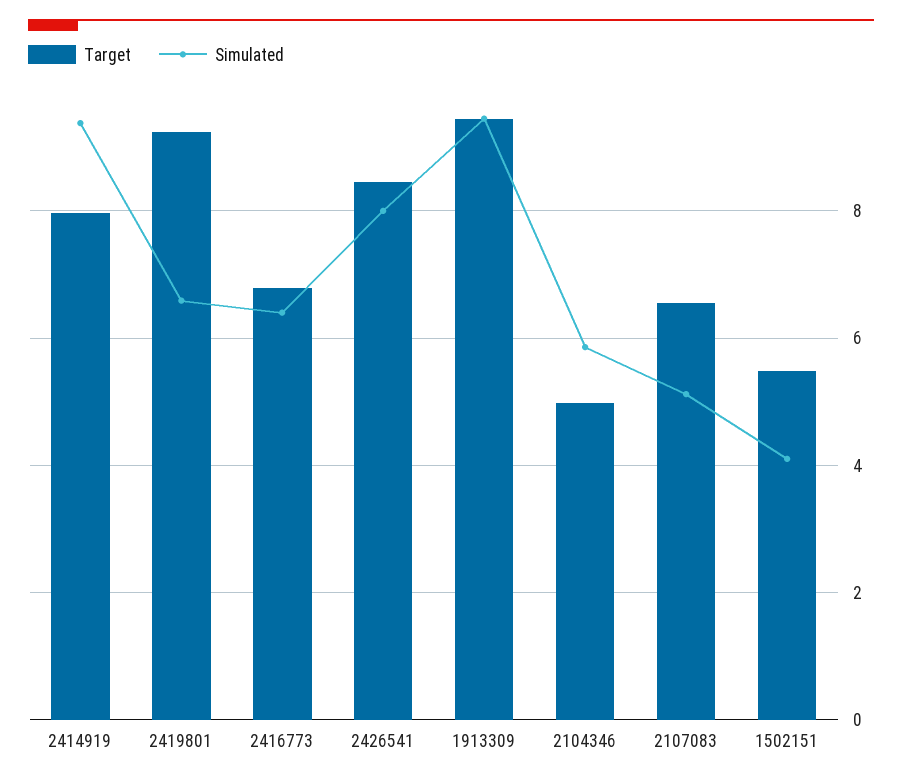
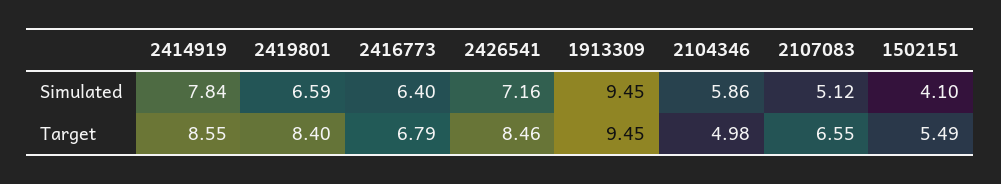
Target, 2414919: 8 -> 8.55
Simulated, 2414919: 9.4 -> 7.84
Target, 2419801: 9.2 -> 8.4
Simulated, 2426541: 8 -> 7.16

